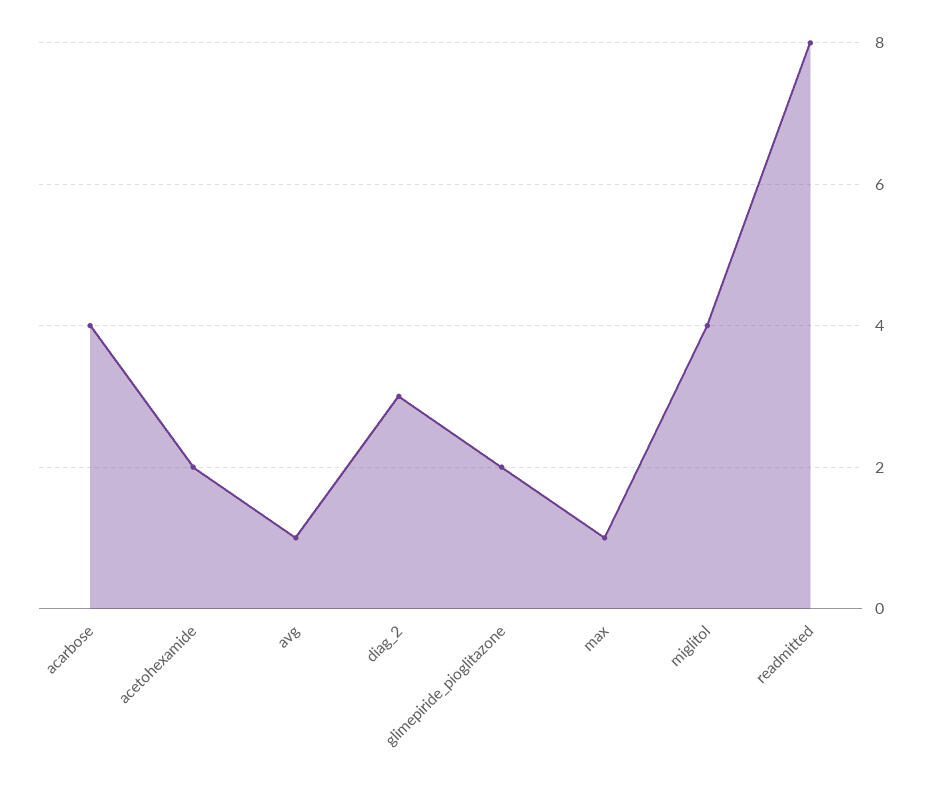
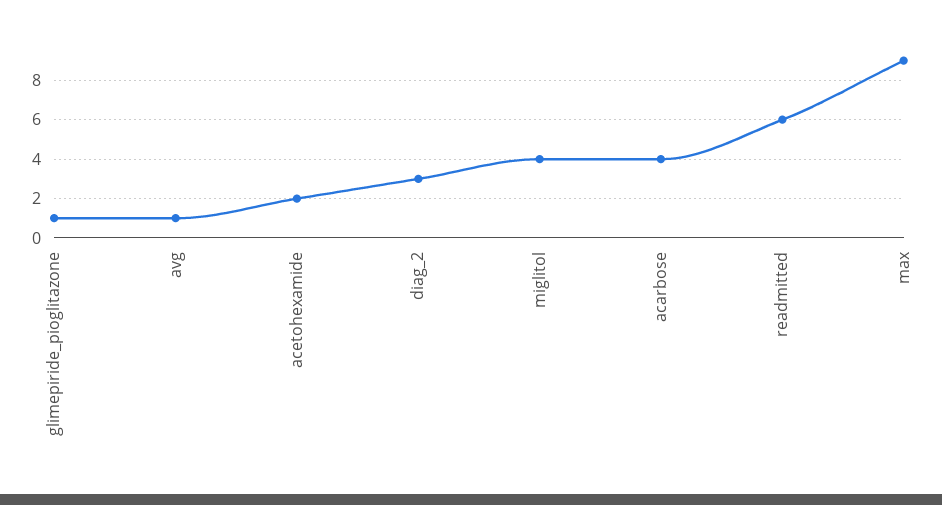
glimepiride_pioglitazone: 2 -> 1
max: 1 -> 9
readmitted: 8 -> 6

